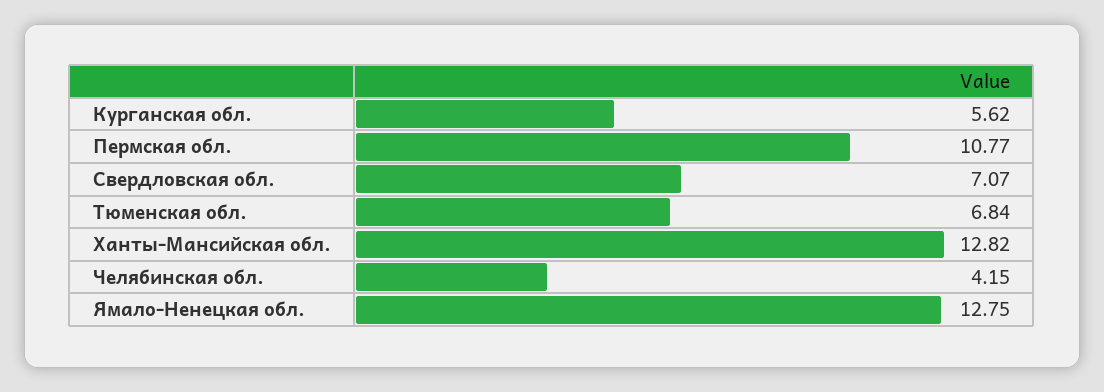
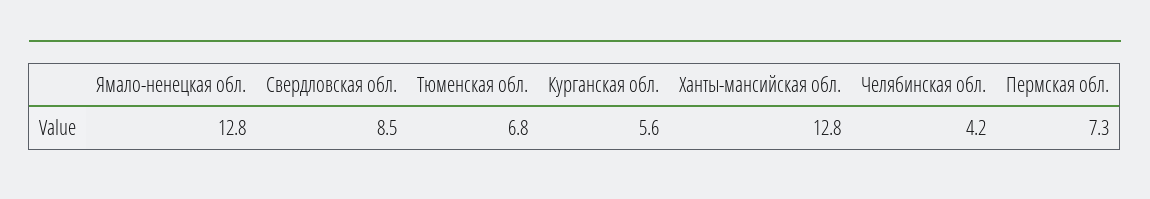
Пермская обл.: 10.77 -> 7.3
Свердловская обл.: 7.07 -> 8.5

